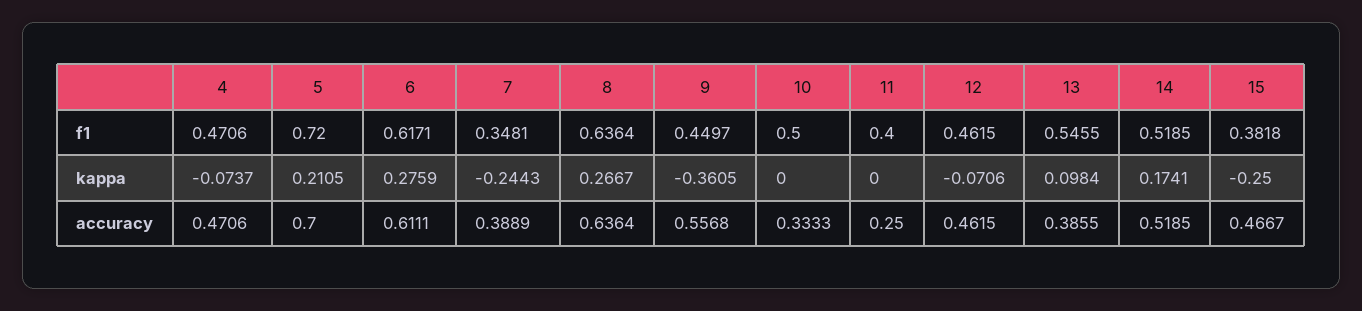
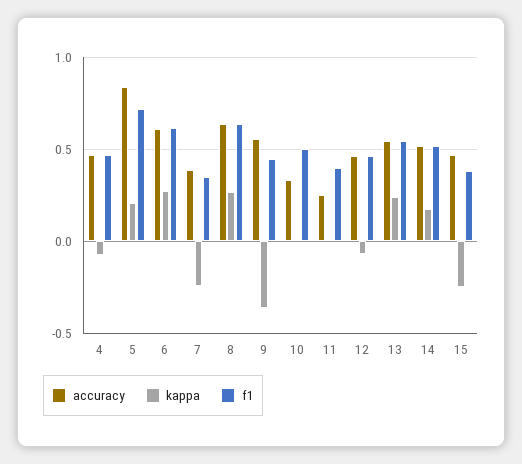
kappa, 13: 0.0984 -> 0.25
accuracy, 5: 0.7 -> 0.85
accuracy, 13: 0.3855 -> 0.55

